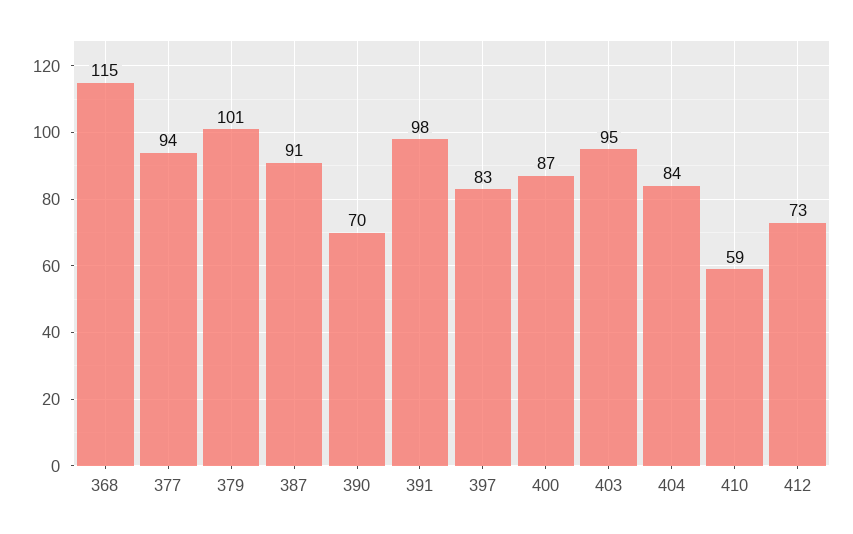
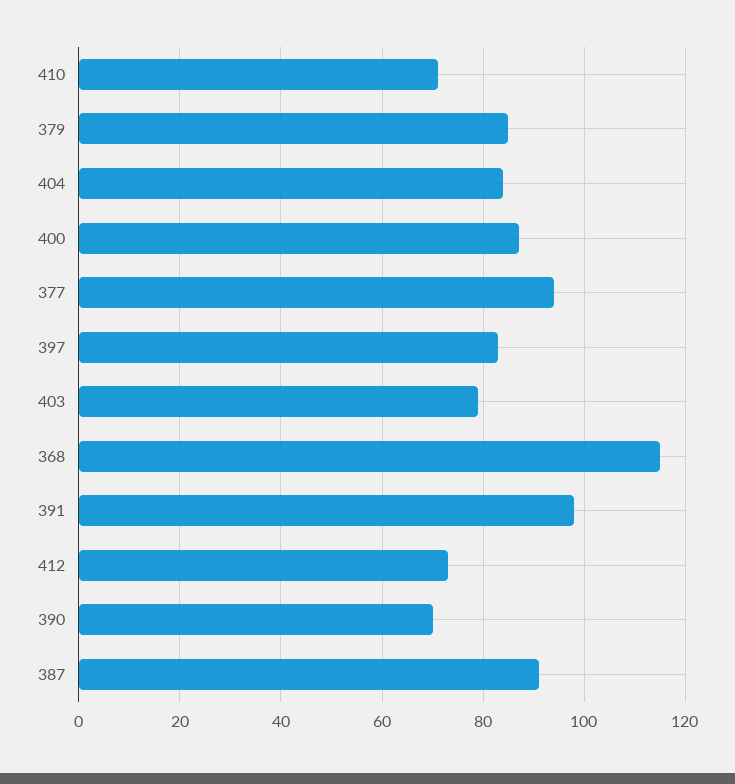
379: 101 -> 85
403: 95 -> 80
410: 59 -> 70

